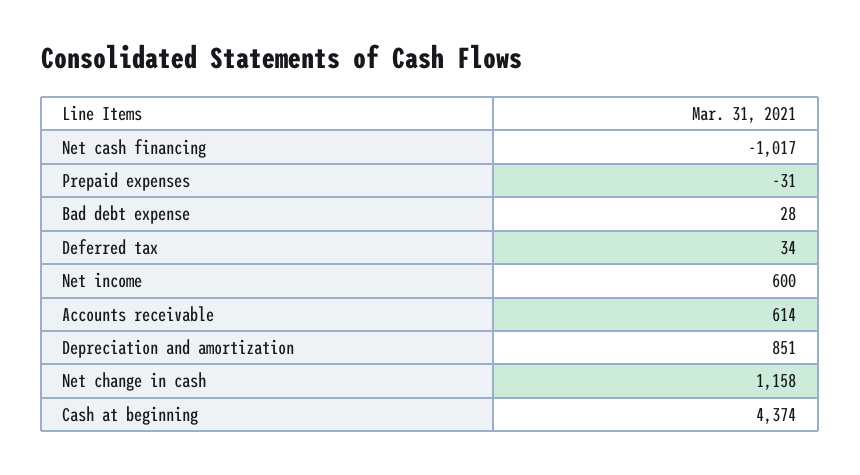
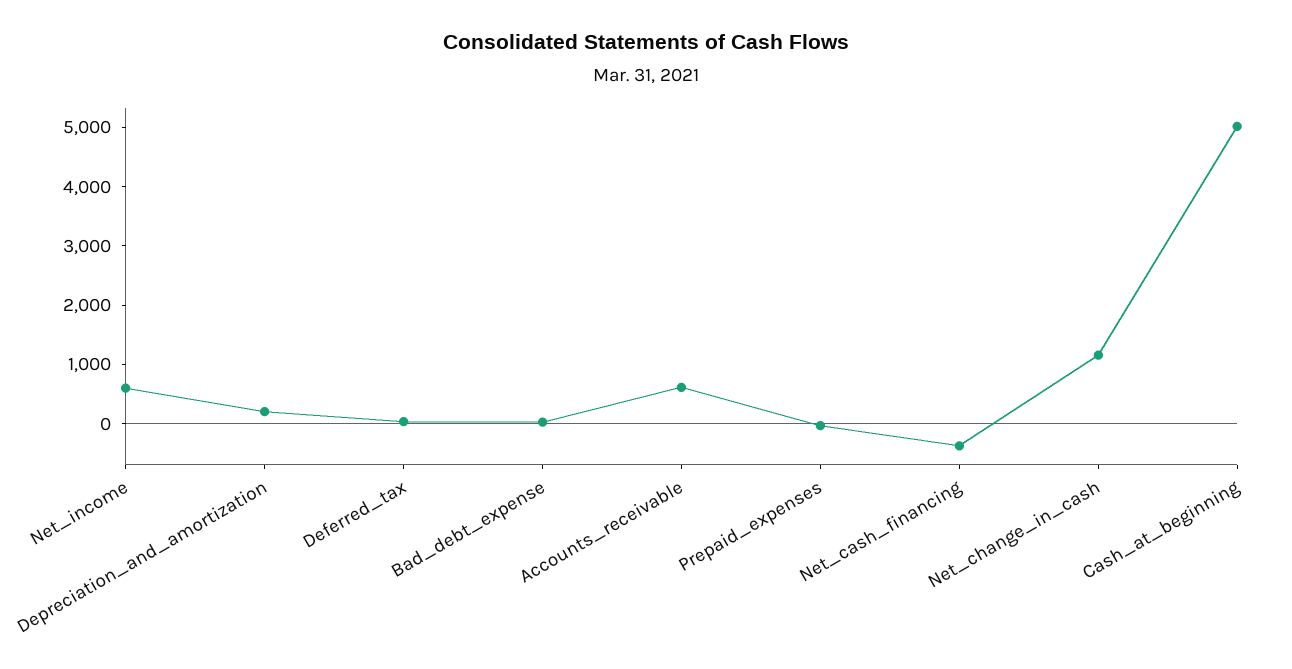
Net cash financing: -1017 -> -400
Depreciation and amortization: 851 -> 200
Cash at beginning: 4374 -> 5000

